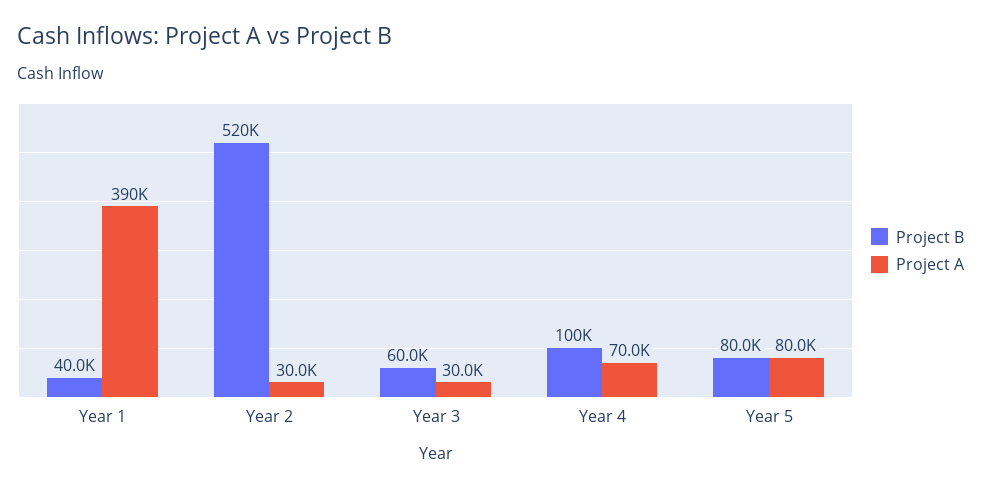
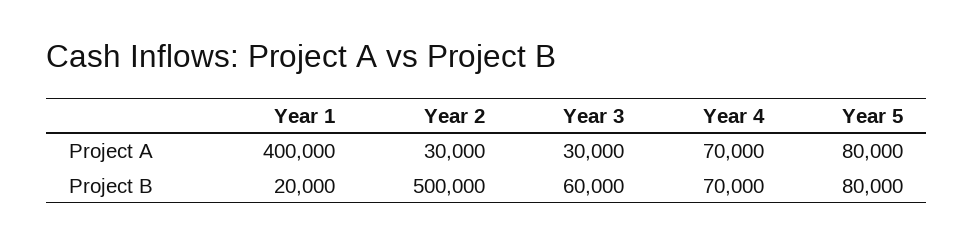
Project B, Year 1: 40000 -> 20000
Project A, Year 1: 390000 -> 400000
Project B, Year 2: 520000 -> 500000
Project B, Year 4: 100000 -> 70000

